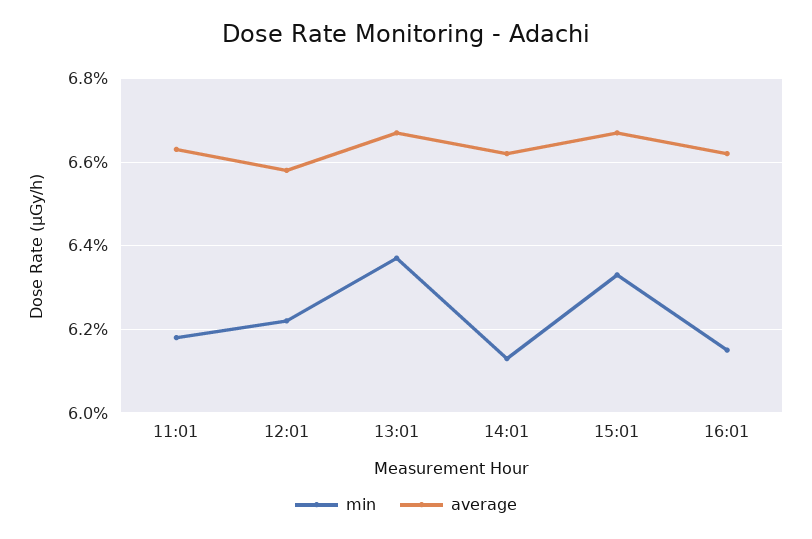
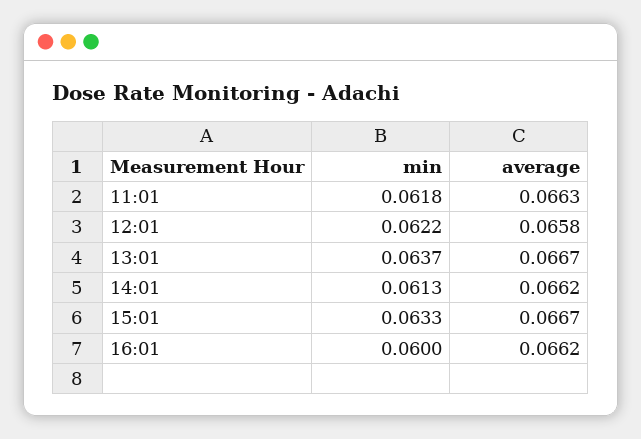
min, 16:01: 0.0615 -> 0.06

